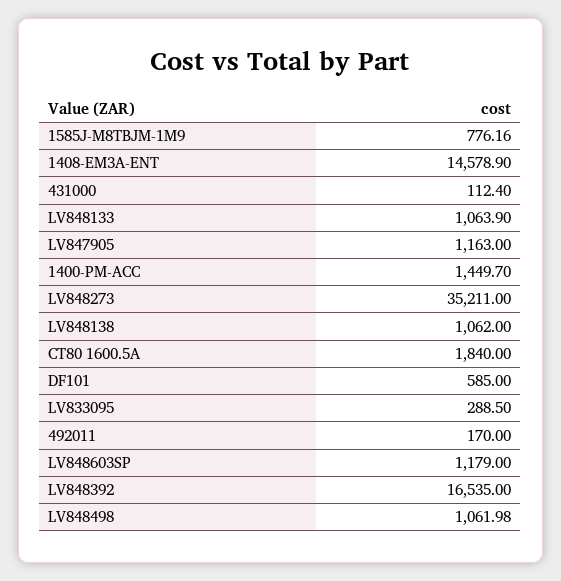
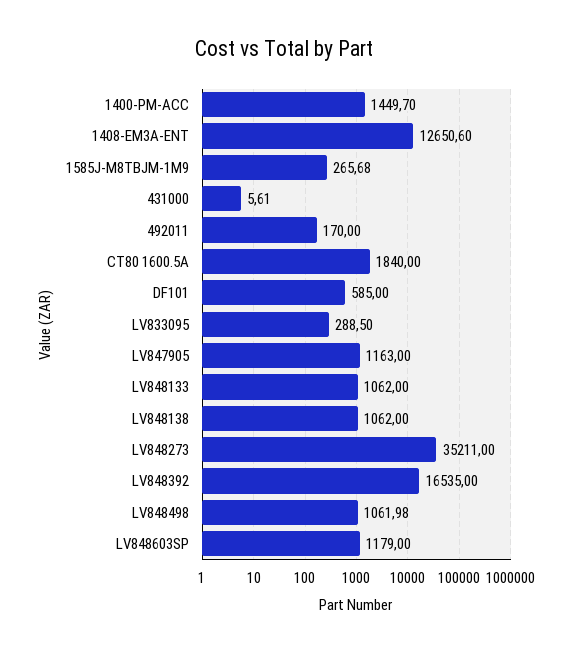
1585J-M8TBJM-1M9: 776.16 -> 265.68
1408-EM3A-ENT: 14578.9 -> 12650.6
431000: 112.4 -> 5.61
LV848133: 1063.9 -> 1062

